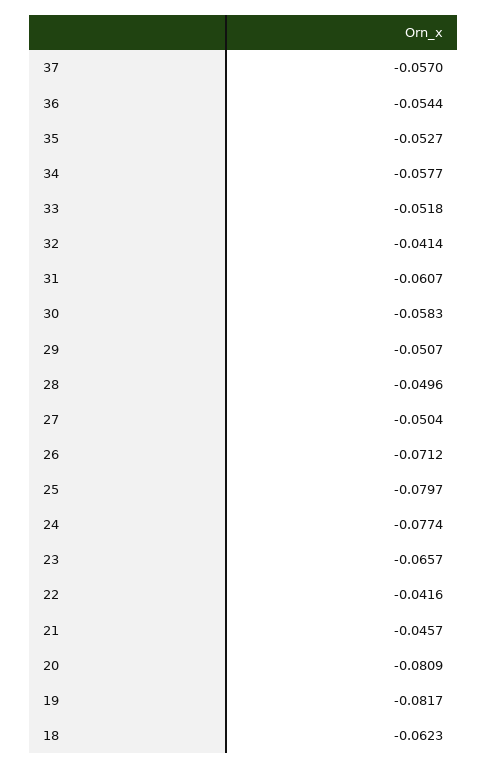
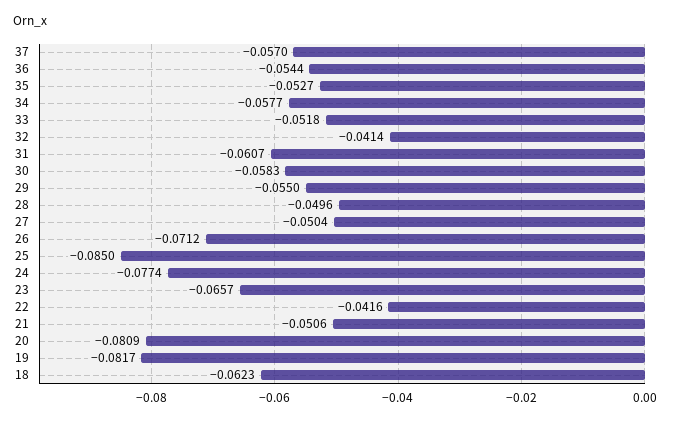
29: -0.0507 -> -0.055
25: -0.0797 -> -0.085
21: -0.0457 -> -0.0506

